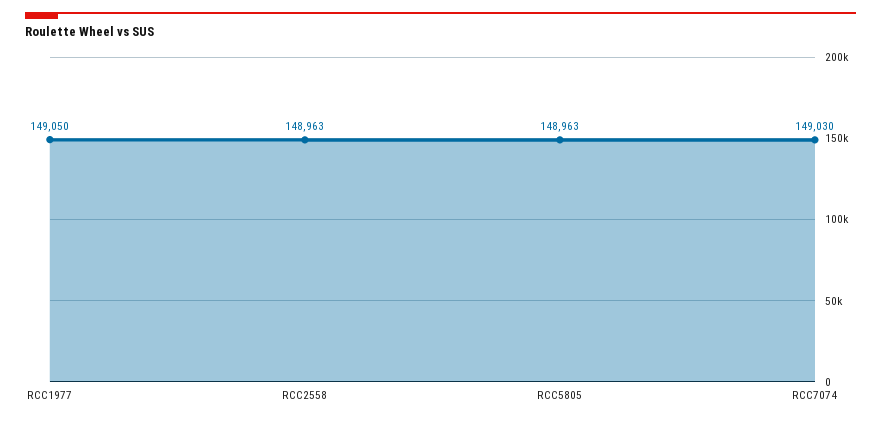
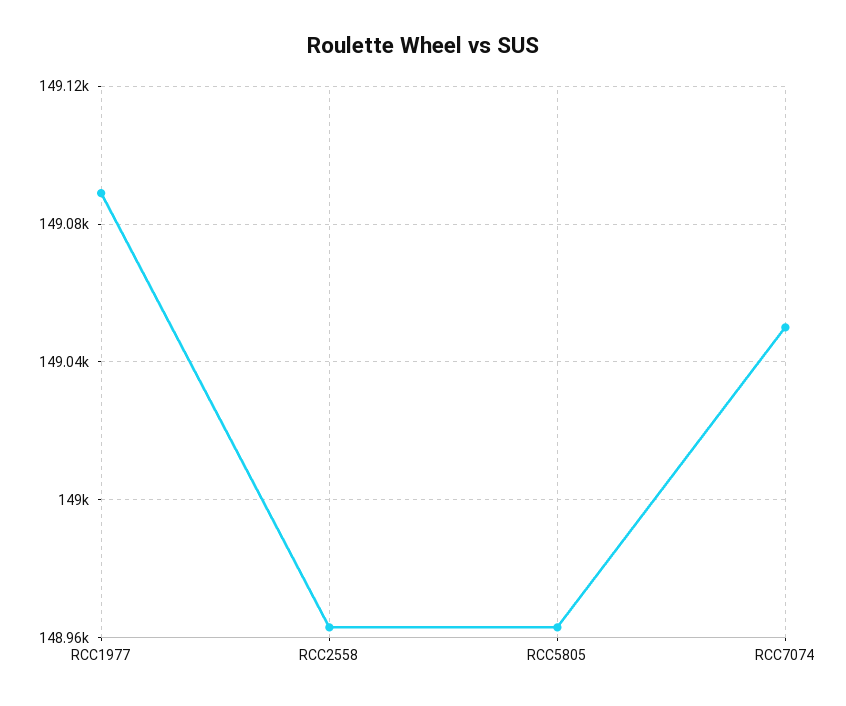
RCC1977: 149050 -> 149090
RCC7074: 149030 -> 149050

